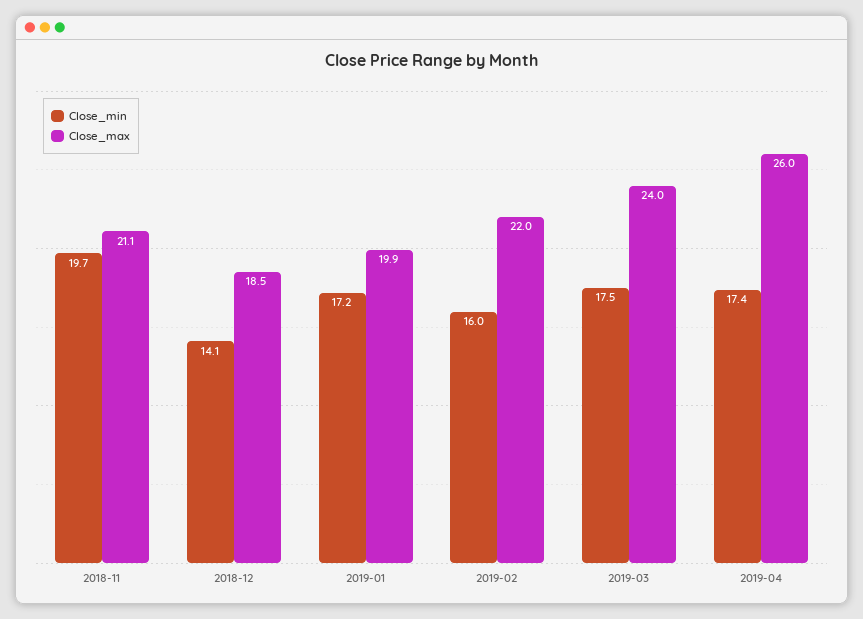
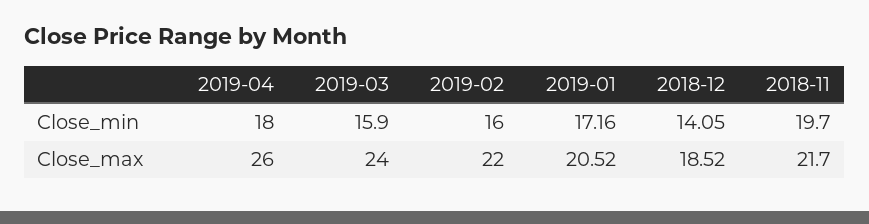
Close_max, 2018-11: 21.1 -> 21.7
Close_max, 2019-01: 19.9 -> 20.52
Close_min, 2019-03: 17.5 -> 15.9
Close_min, 2019-04: 17.4 -> 18

